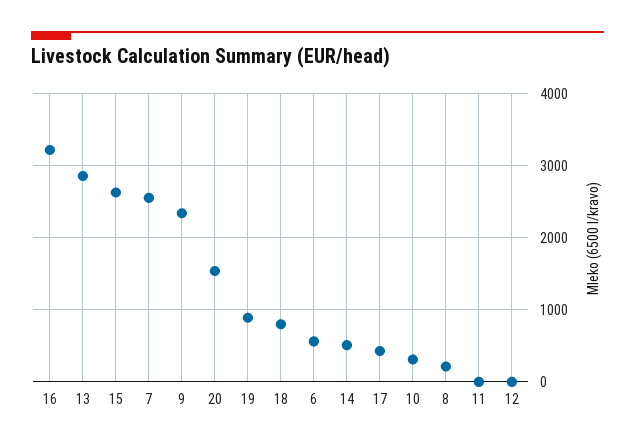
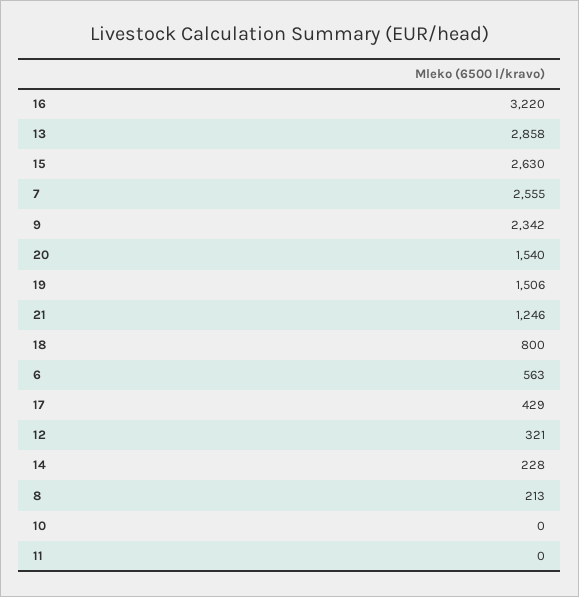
19: 900 -> 1506
14: 500 -> 228
10: 300 -> 0
12: 0 -> 321
21: none -> 1246

